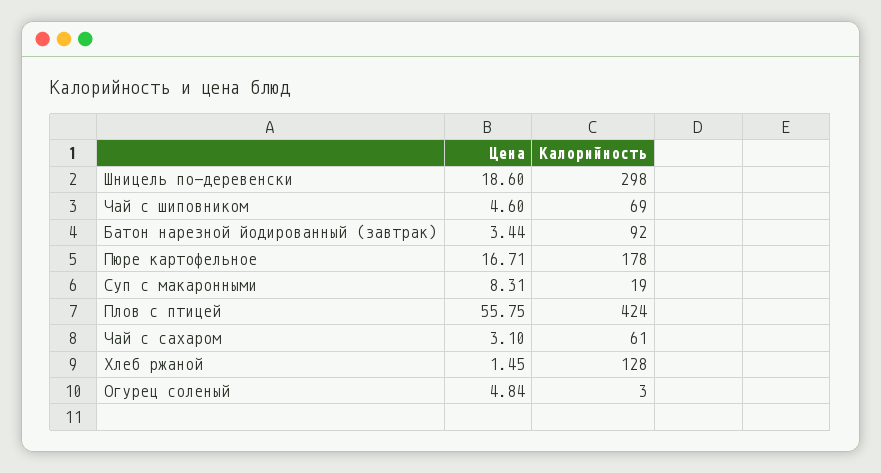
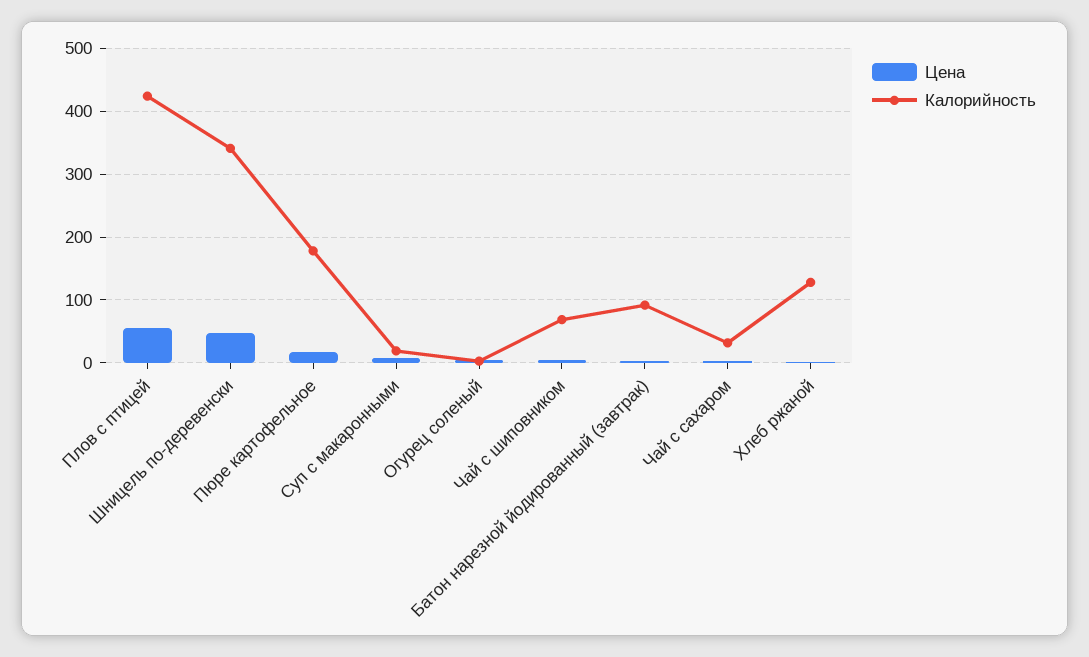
Цена, Шницель по-деревенски: 18.6 -> 50
Калорийность, Шницель по-деревенски: 298 -> 340
Калорийность, Чай с сахаром: 61 -> 30

